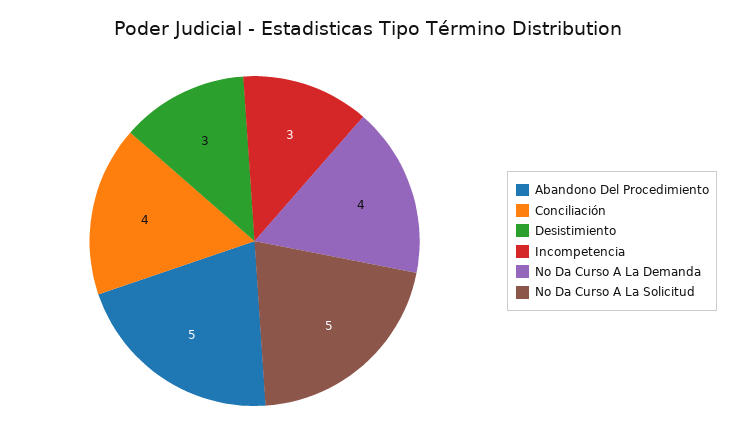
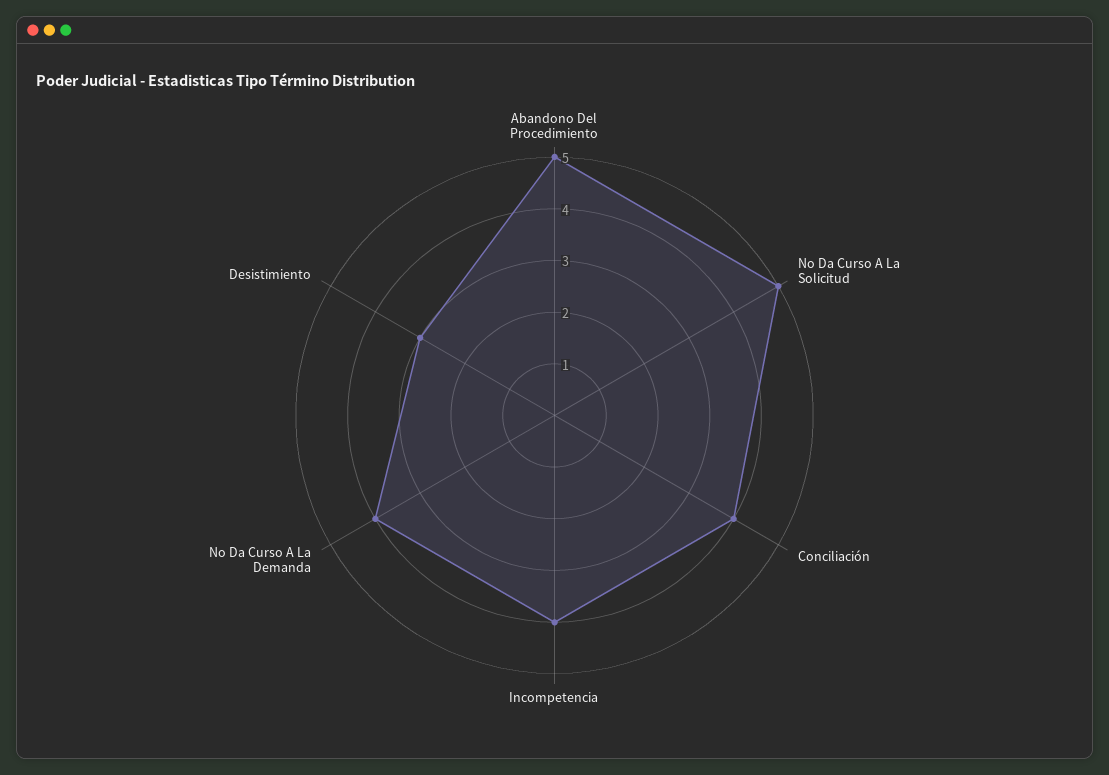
Incompetencia: 3 -> 4

